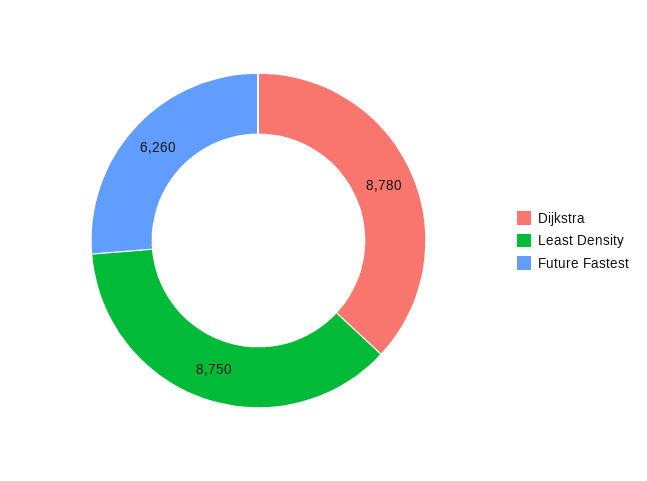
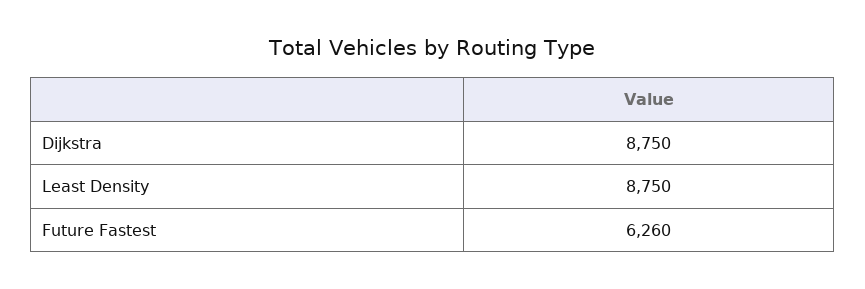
Dijkstra: 8780 -> 8750

